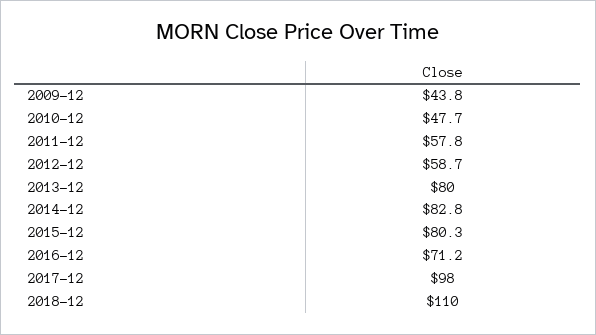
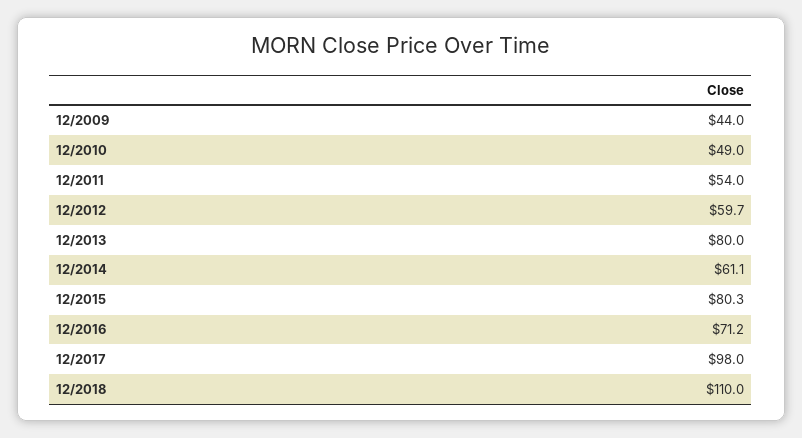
2009-12: 43.8 -> 44
2010-12: 47.7 -> 49
2011-12: 57.8 -> 54
2012-12: 58.7 -> 59.7
2014-12: 82.8 -> 61.1

